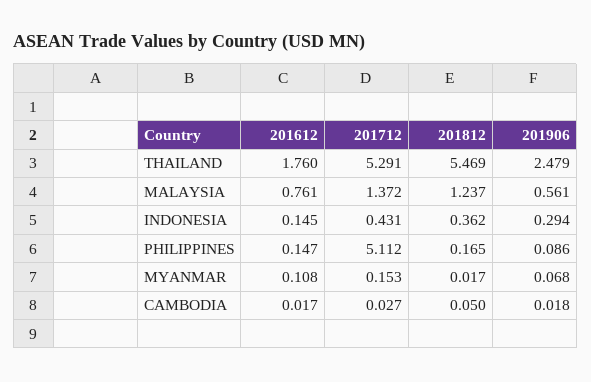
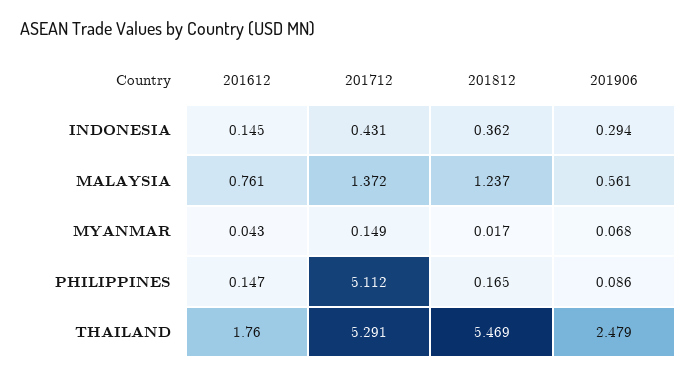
201612, MYANMAR: 0.108 -> 0.043
201712, MYANMAR: 0.153 -> 0.149
201612, CAMBODIA: 0.017 -> none
201712, CAMBODIA: 0.027 -> none
201812, CAMBODIA: 0.05 -> none
201906, CAMBODIA: 0.018 -> none

